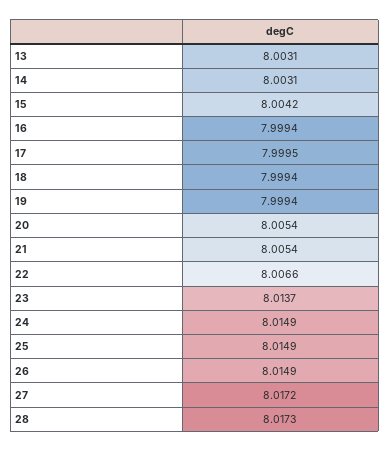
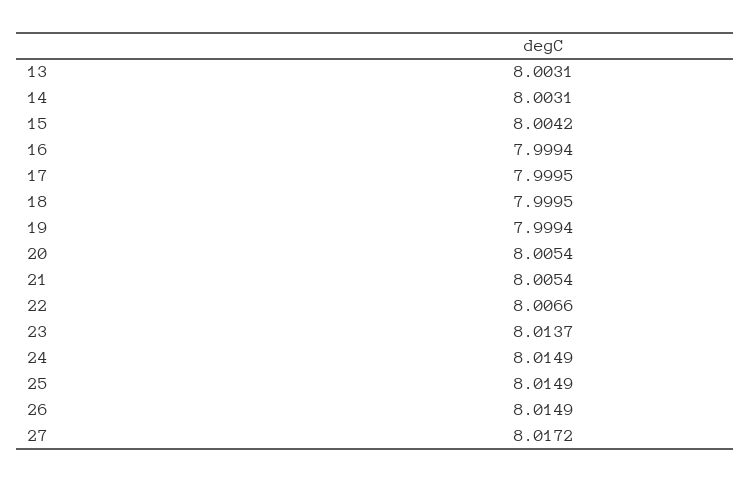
18: 7.9994 -> 7.9995
28: 8.0173 -> none

